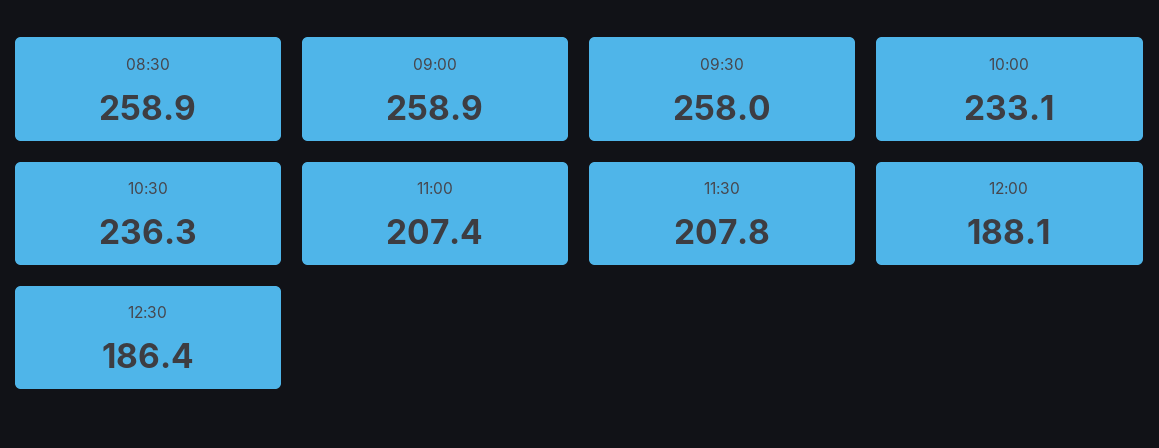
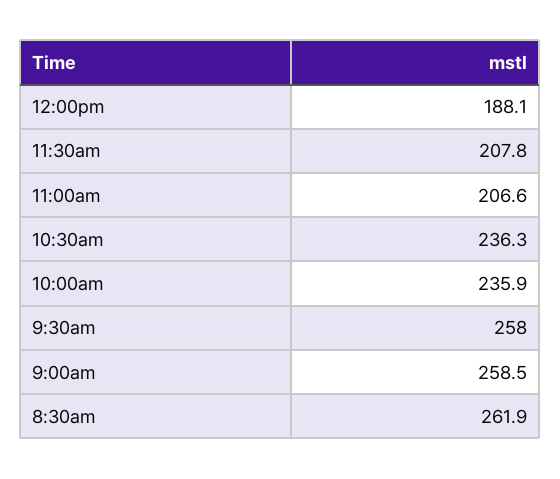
08:30: 258.9 -> 261.9
09:00: 258.9 -> 258.5
10:00: 233.1 -> 235.9
11:00: 207.4 -> 206.6
12:30: 186.4 -> none

